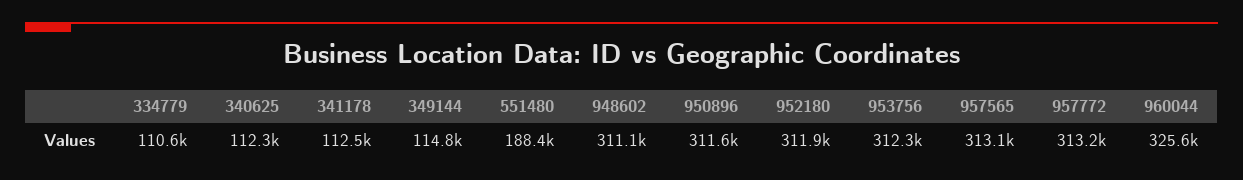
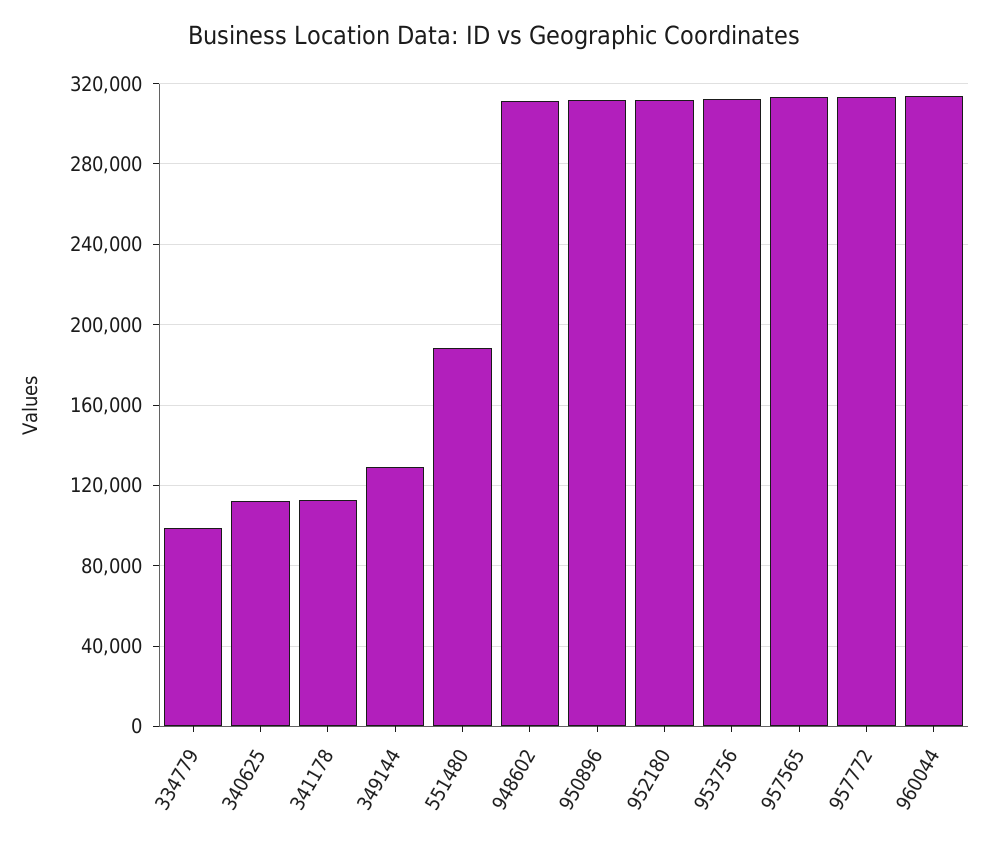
334779: 110600 -> 100000
349144: 114800 -> 130000
960044: 325600 -> 315000

